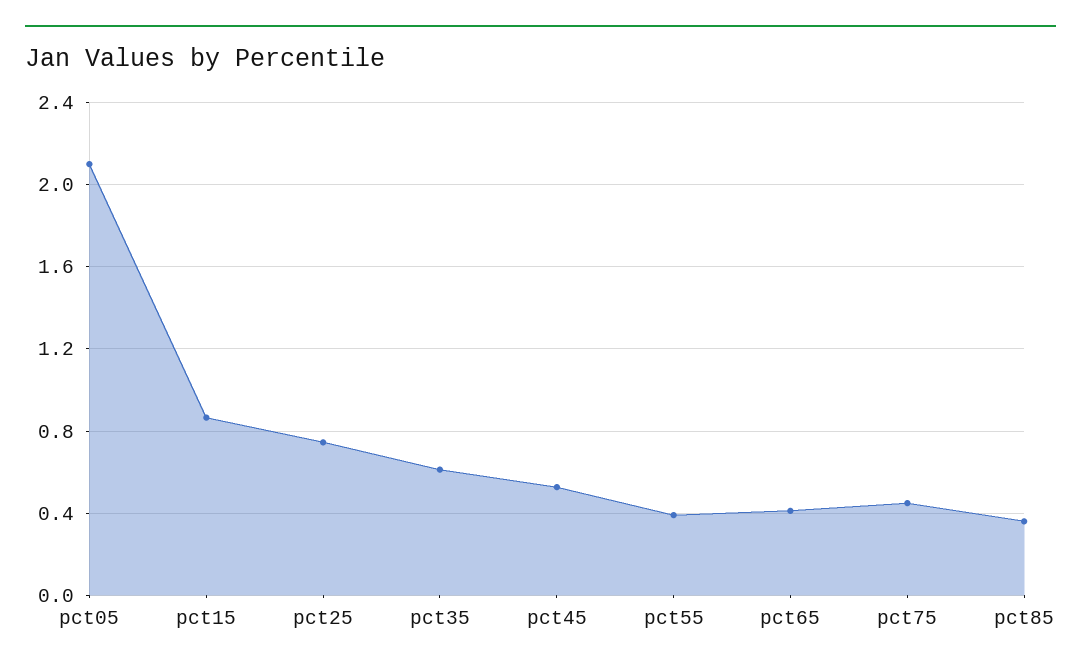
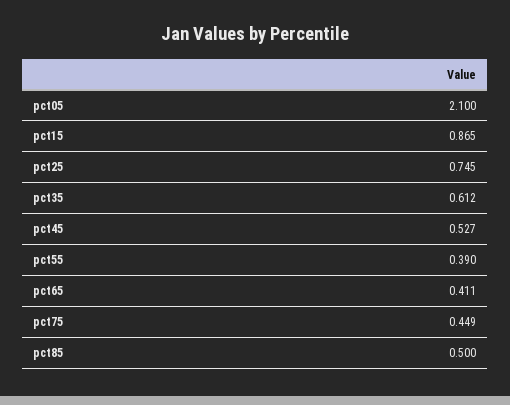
pct85: 0.35 -> 0.5

